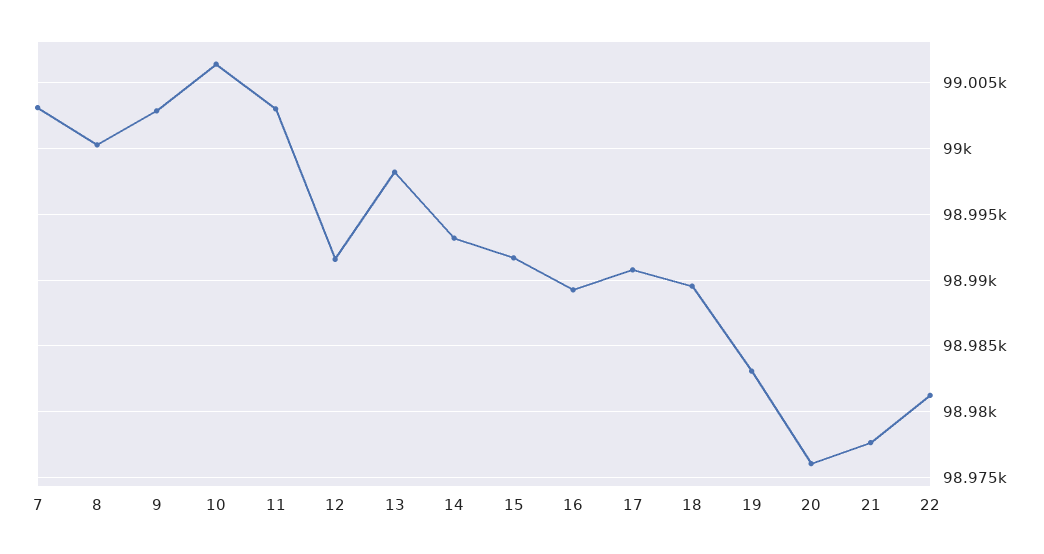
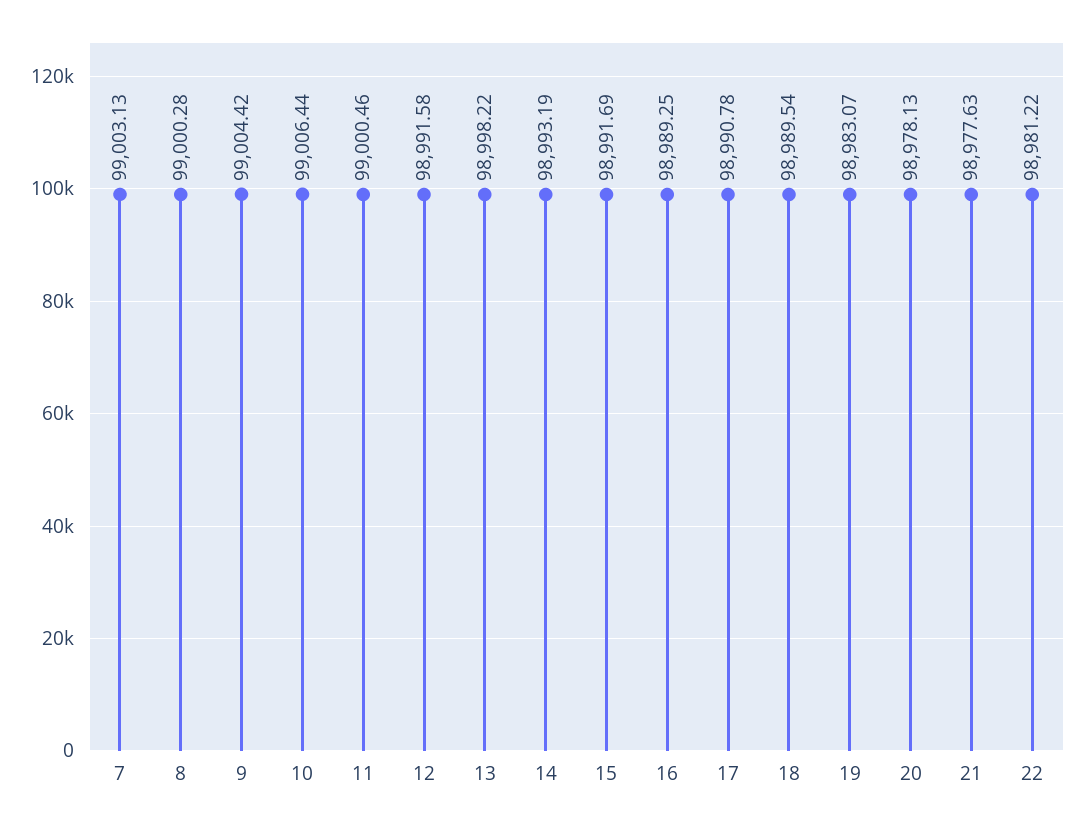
9: 99003 -> 99004.42
11: 99003 -> 99000.46
20: 98976 -> 98978.13

